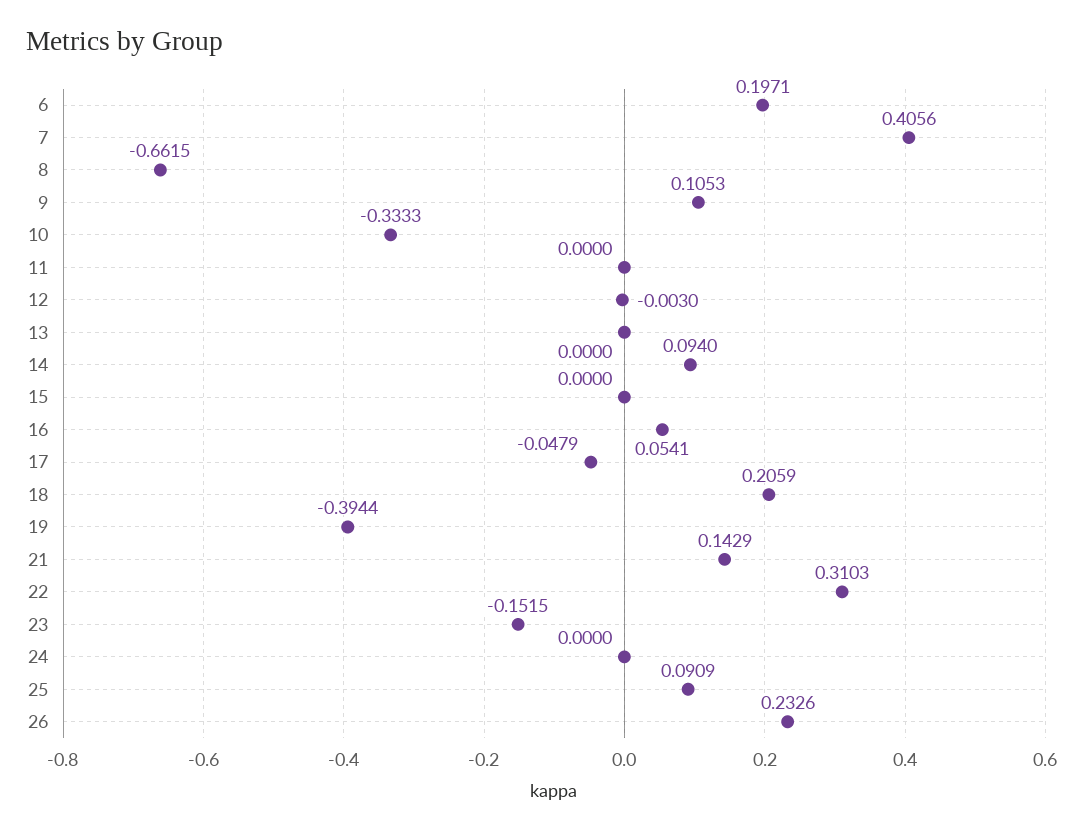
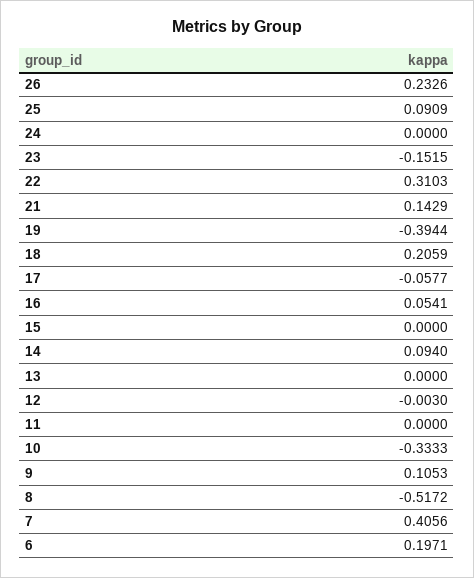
8: -0.6615 -> -0.5172
17: -0.0479 -> -0.0577

